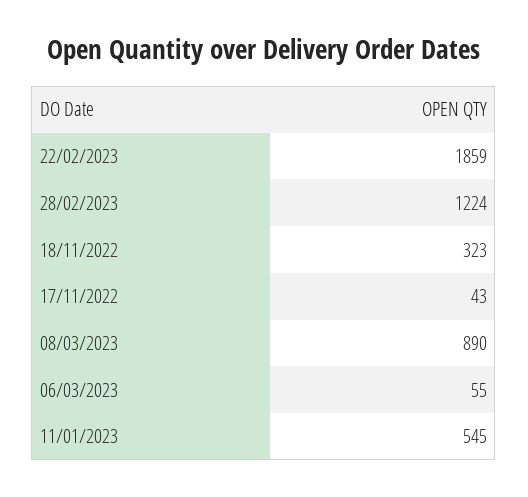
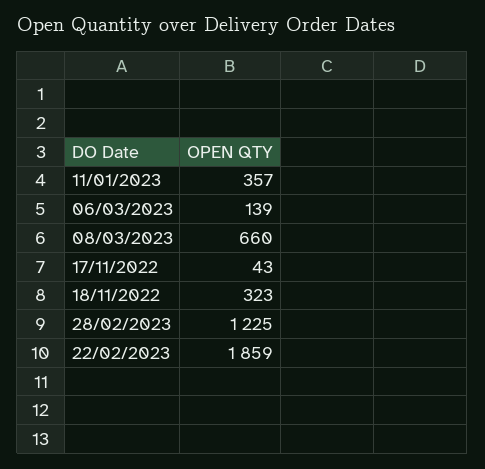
28/02/2023: 1224 -> 1225
08/03/2023: 890 -> 660
06/03/2023: 55 -> 139
11/01/2023: 545 -> 357

